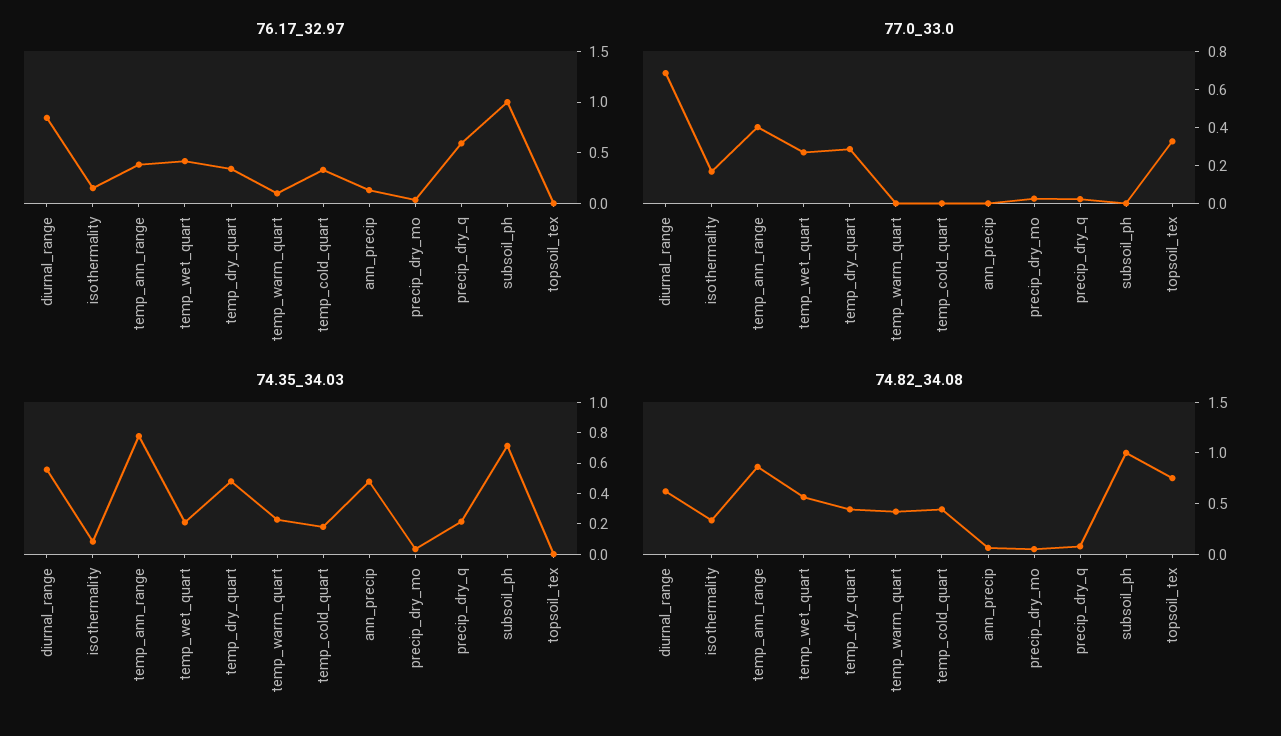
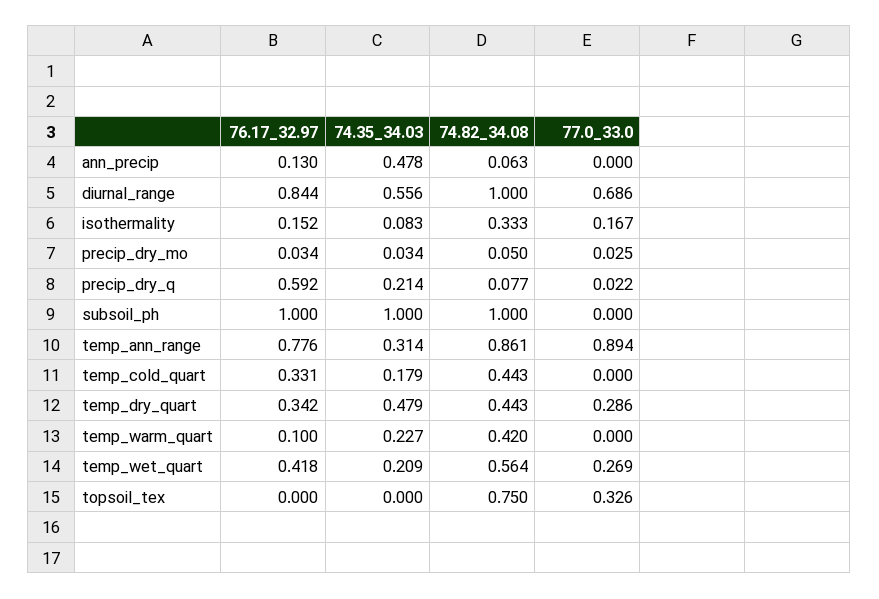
76.17_32.97, temp_ann_range: 0.4 -> 0.776
77.0_33.0, temp_ann_range: 0.4 -> 0.894
74.35_34.03, temp_ann_range: 0.8 -> 0.314
74.35_34.03, subsoil_ph: 0.7 -> 1
74.82_34.08, diurnal_range: 0.6 -> 1

